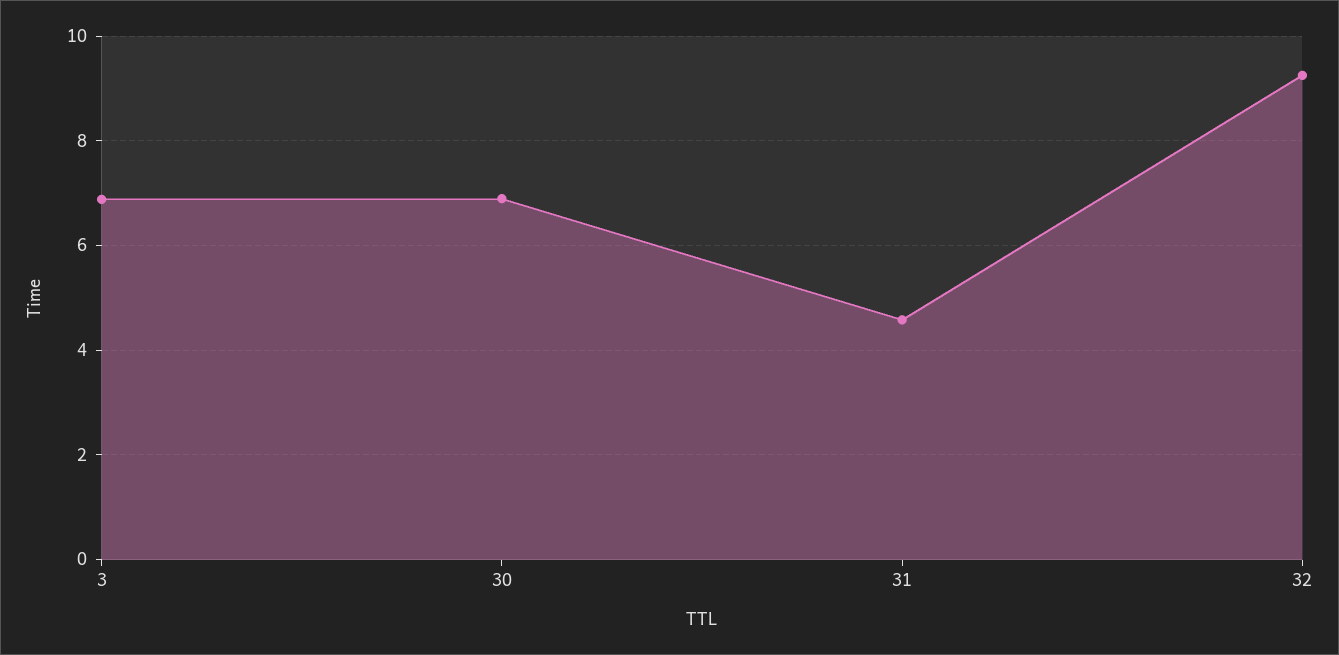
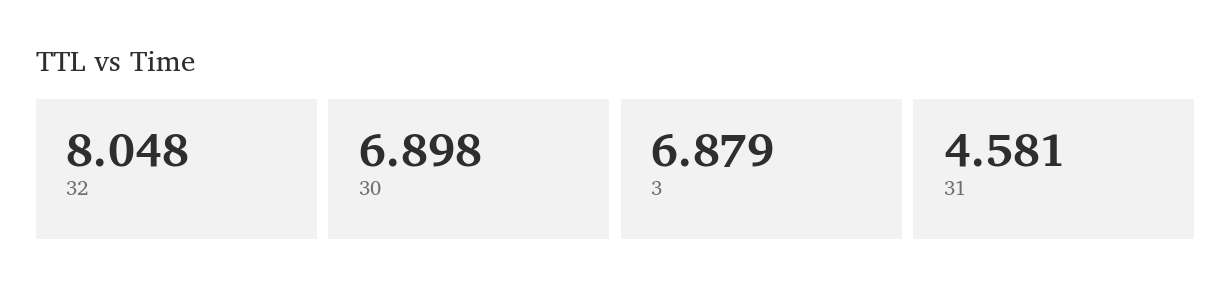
32: 9.2 -> 8.048

